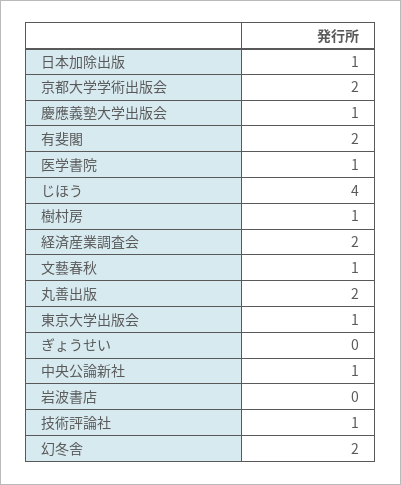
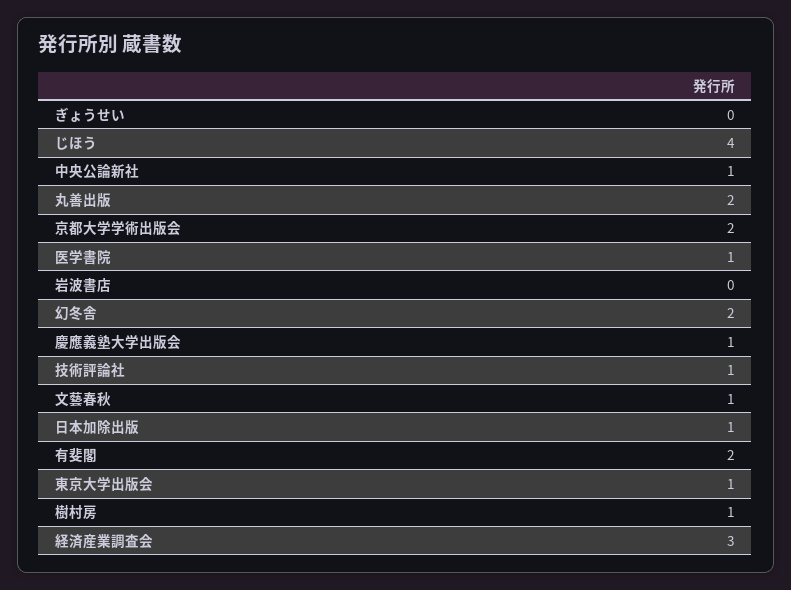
経済産業調査会: 2 -> 3

